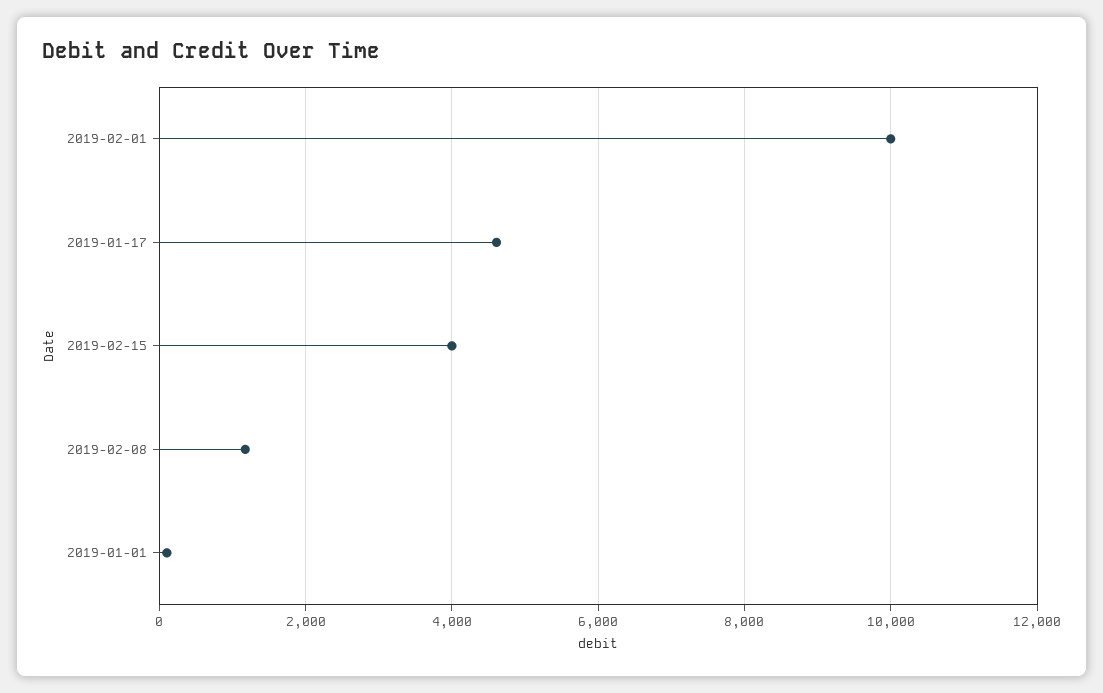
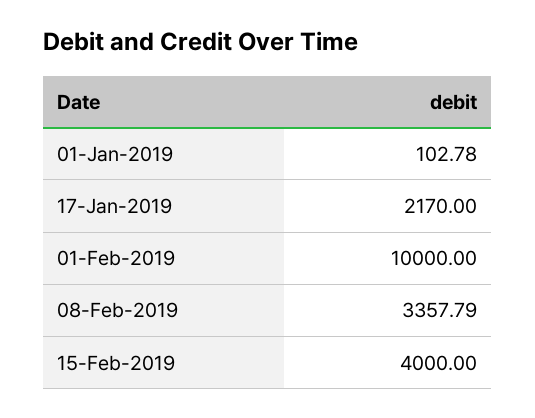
2019-01-17: 4600 -> 2170
2019-02-08: 1200 -> 3357.79

